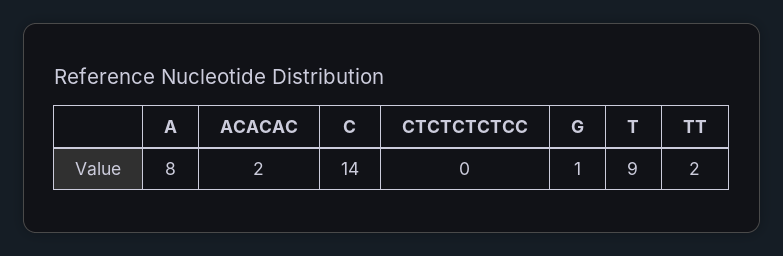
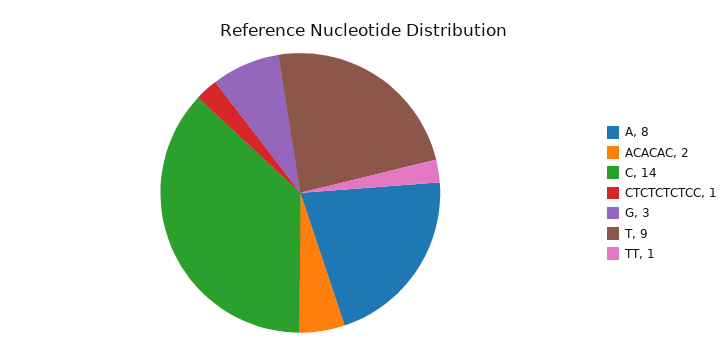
CTCTCTCTCC: 0 -> 1
G: 1 -> 3
TT: 2 -> 1

